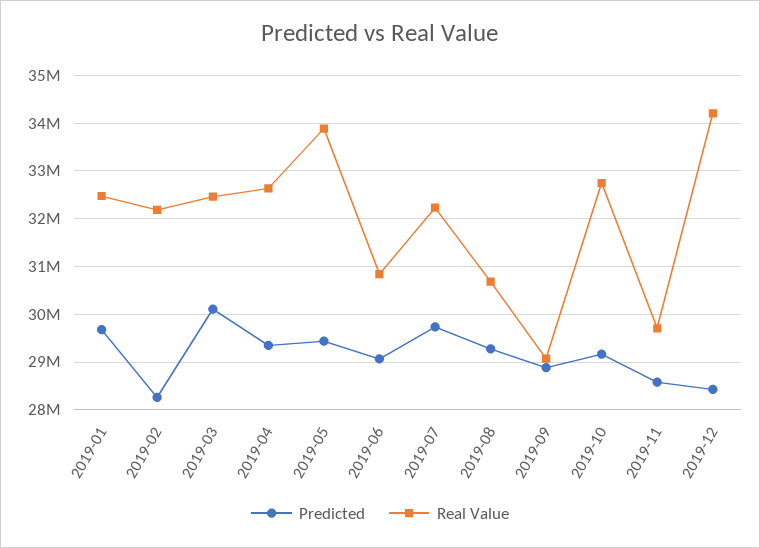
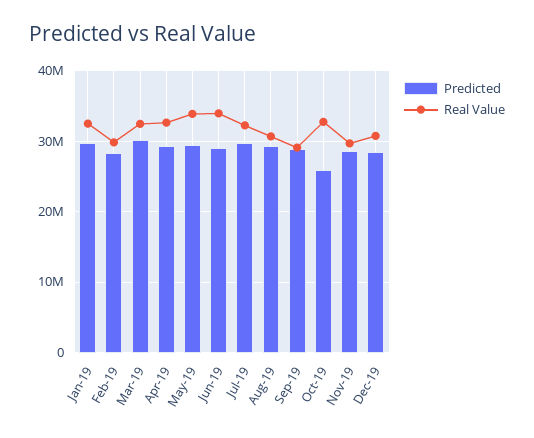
Real Value, 2019-02: 32200000 -> 30000000
Real Value, 2019-06: 30800000 -> 34000000
Predicted, 2019-10: 29200000 -> 26000000
Real Value, 2019-12: 34200000 -> 31000000

